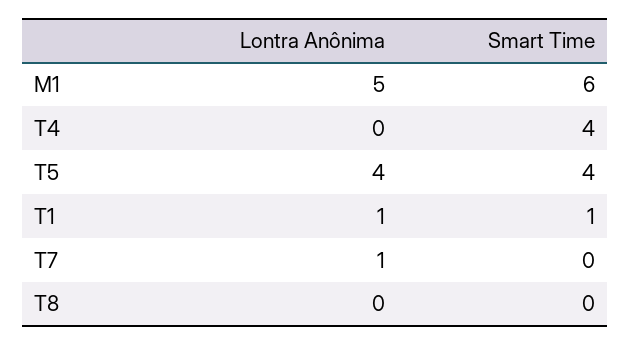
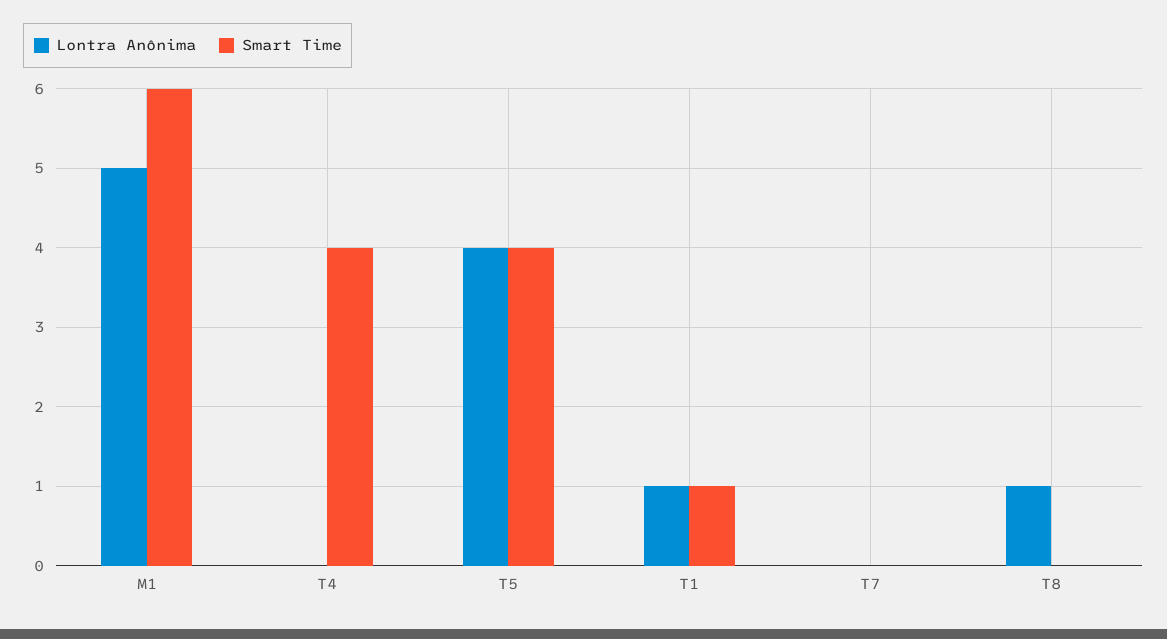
Lontra Anônima, T7: 1 -> 0
Lontra Anônima, T8: 0 -> 1

